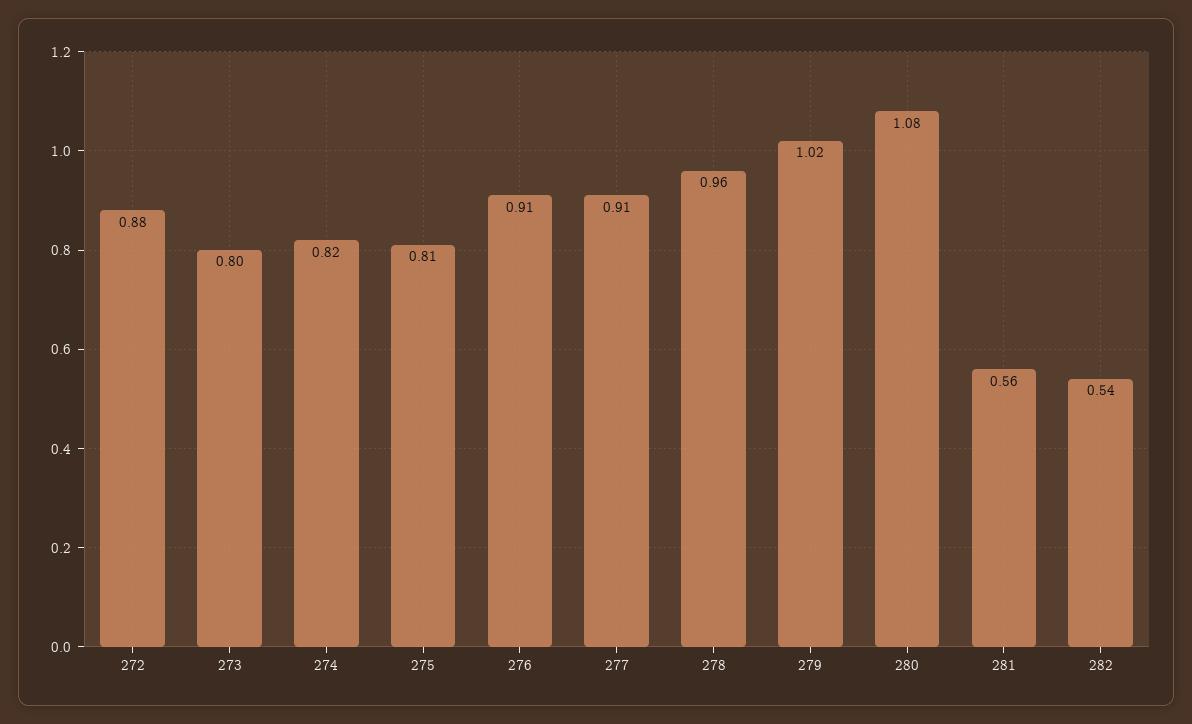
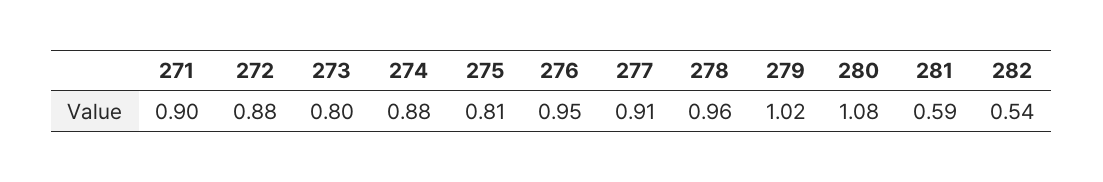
274: 0.82 -> 0.88
276: 0.91 -> 0.95
281: 0.56 -> 0.59
271: none -> 0.9

